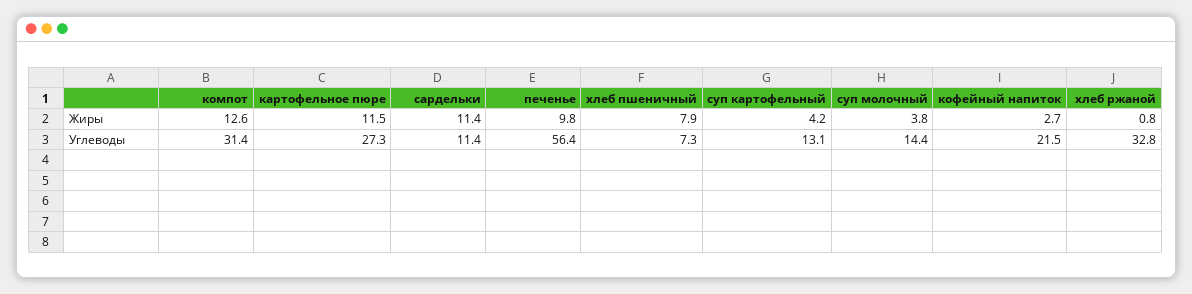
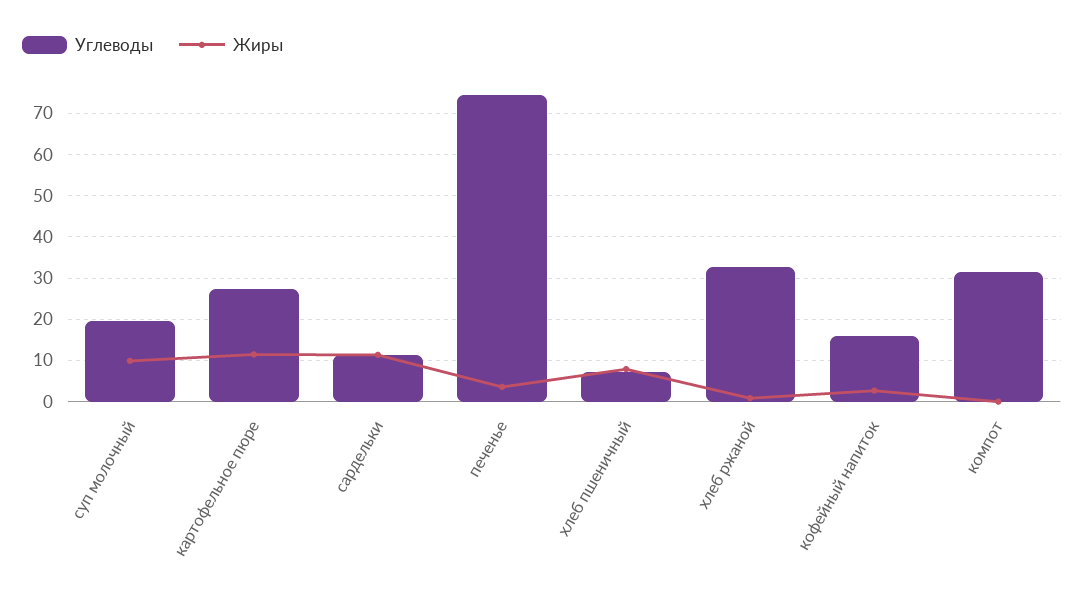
Жиры, компот: 12.6 -> 0
Жиры, печенье: 9.8 -> 4
Жиры, суп картофельный: 4.2 -> none
Жиры, суп молочный: 3.8 -> 10
Углеводы, печенье: 56.4 -> 74
Углеводы, суп картофельный: 13.1 -> none
Углеводы, суп молочный: 14.4 -> 20
Углеводы, кофейный напиток: 21.5 -> 16

